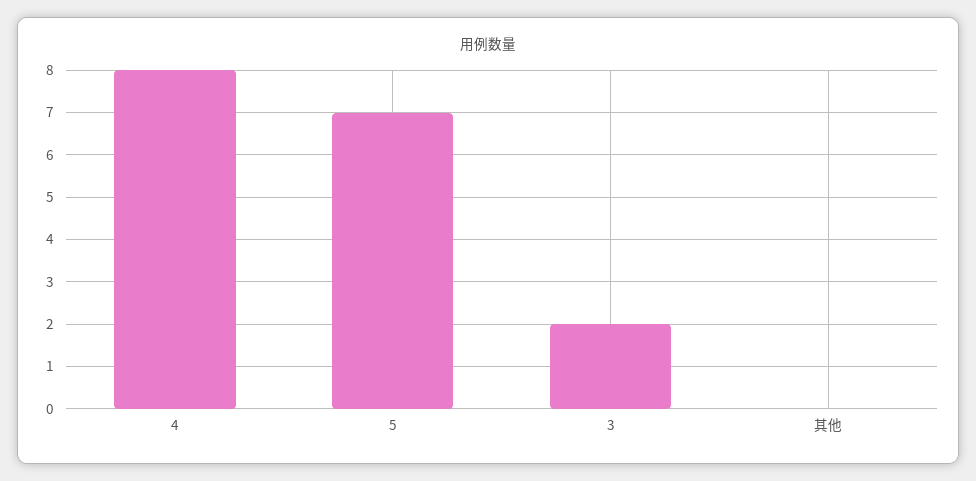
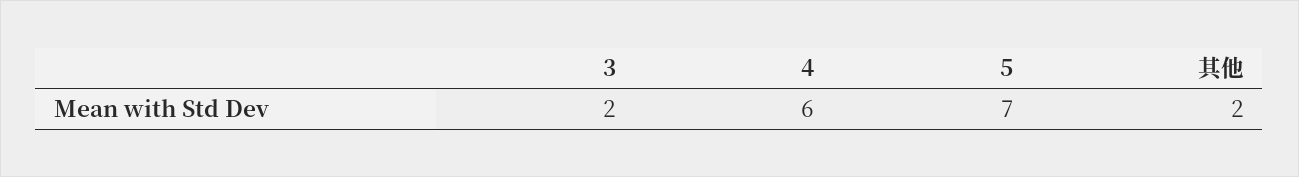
4: 8 -> 6
其他: 0 -> 2

